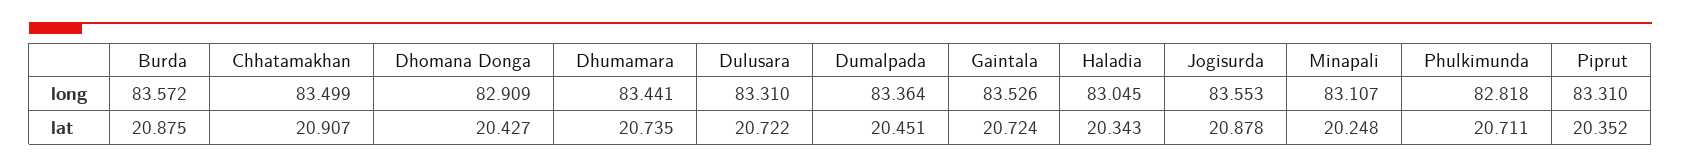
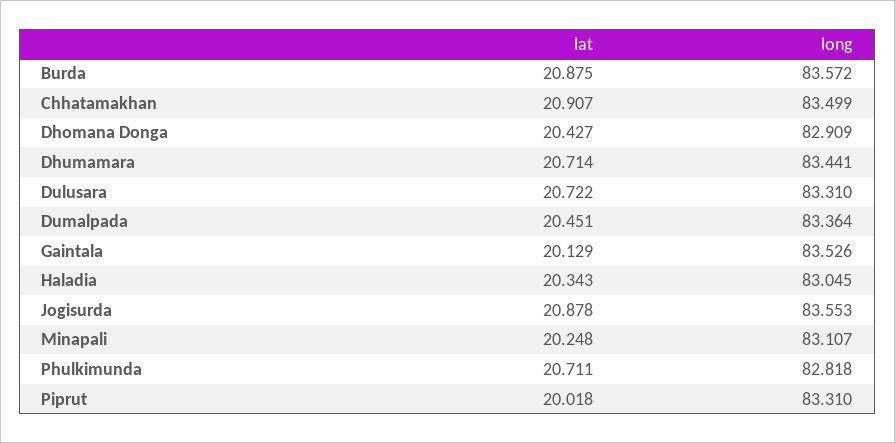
Dhumamara, lat: 20.735 -> 20.714
Gaintala, lat: 20.724 -> 20.129
Piprut, lat: 20.352 -> 20.018

